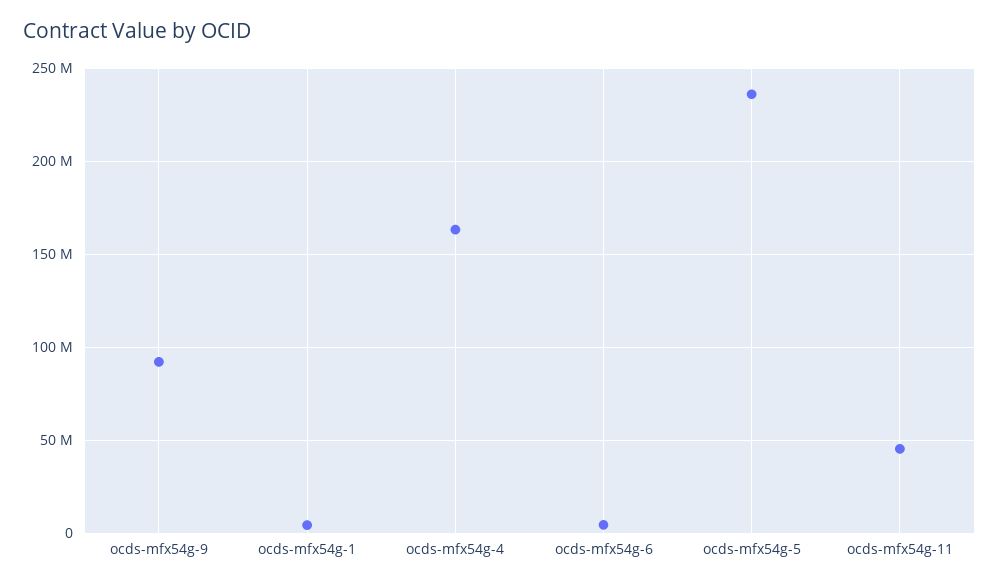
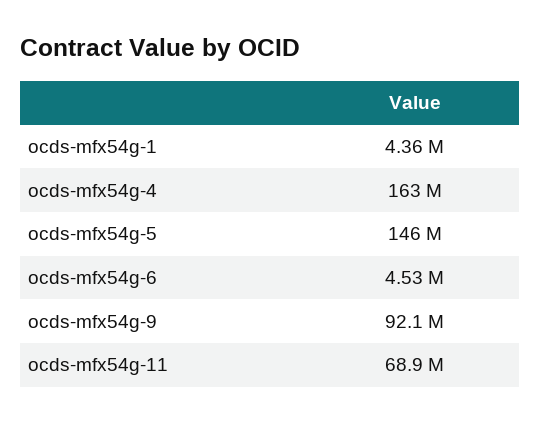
ocds-mfx54g-5: 235000000 -> 146000000
ocds-mfx54g-11: 45000000 -> 68900000

